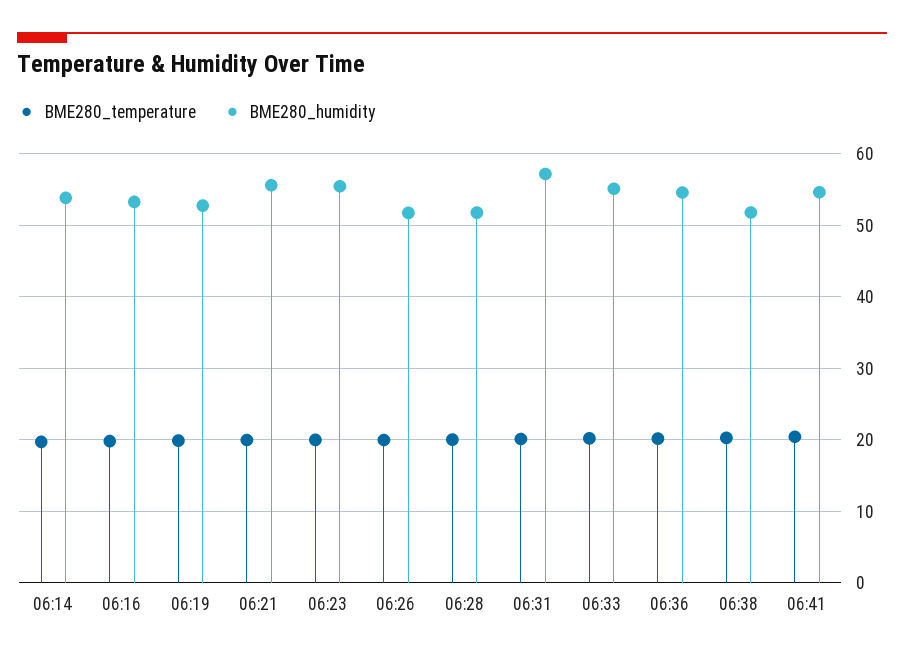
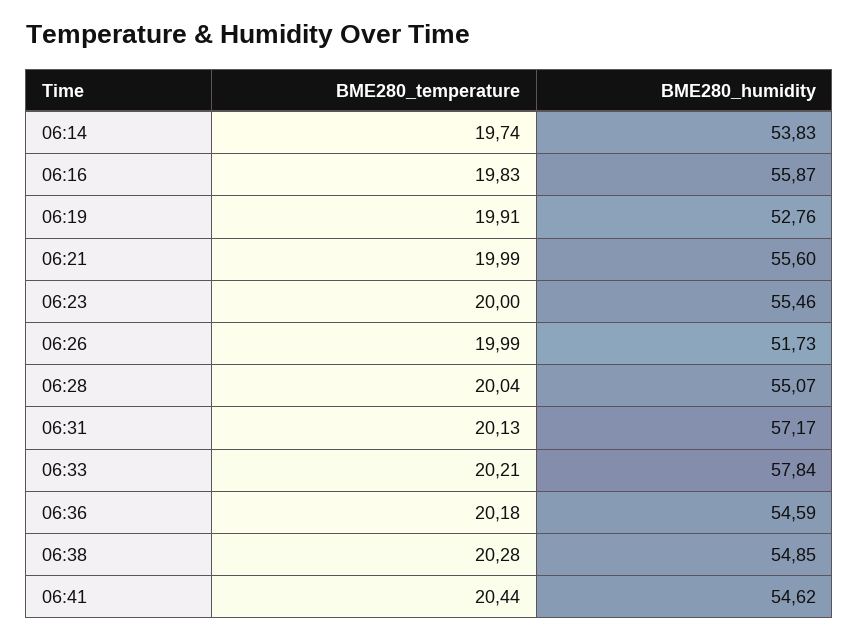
BME280_humidity, 06:16: 53 -> 55.87
BME280_humidity, 06:28: 52 -> 55.07
BME280_humidity, 06:33: 55 -> 57.84
BME280_humidity, 06:38: 52 -> 54.85

